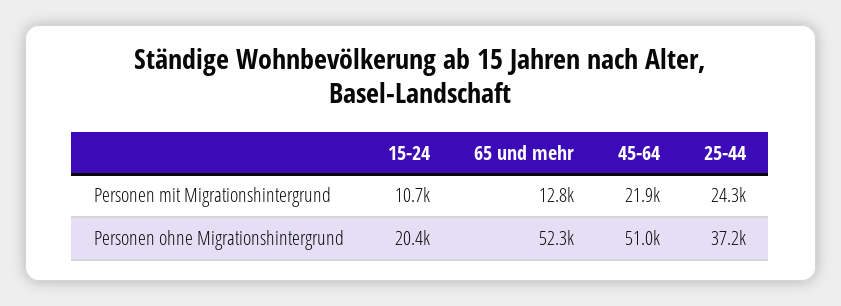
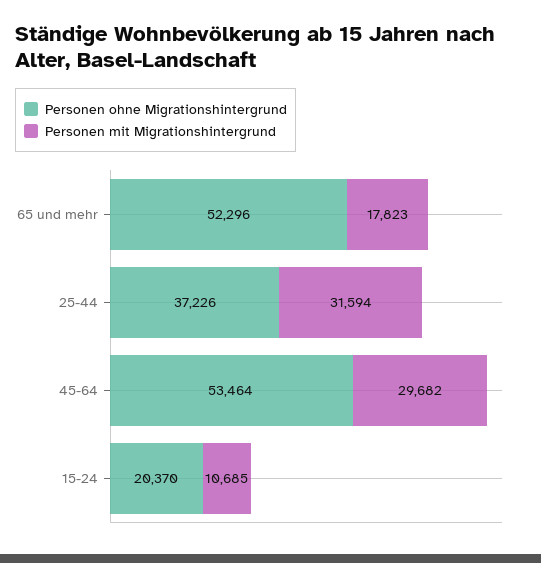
Personen mit Migrationshintergrund, 65 und mehr: 12800 -> 17823
Personen mit Migrationshintergrund, 45-64: 21900 -> 29682
Personen mit Migrationshintergrund, 25-44: 24300 -> 31594
Personen ohne Migrationshintergrund, 45-64: 51000 -> 53464

